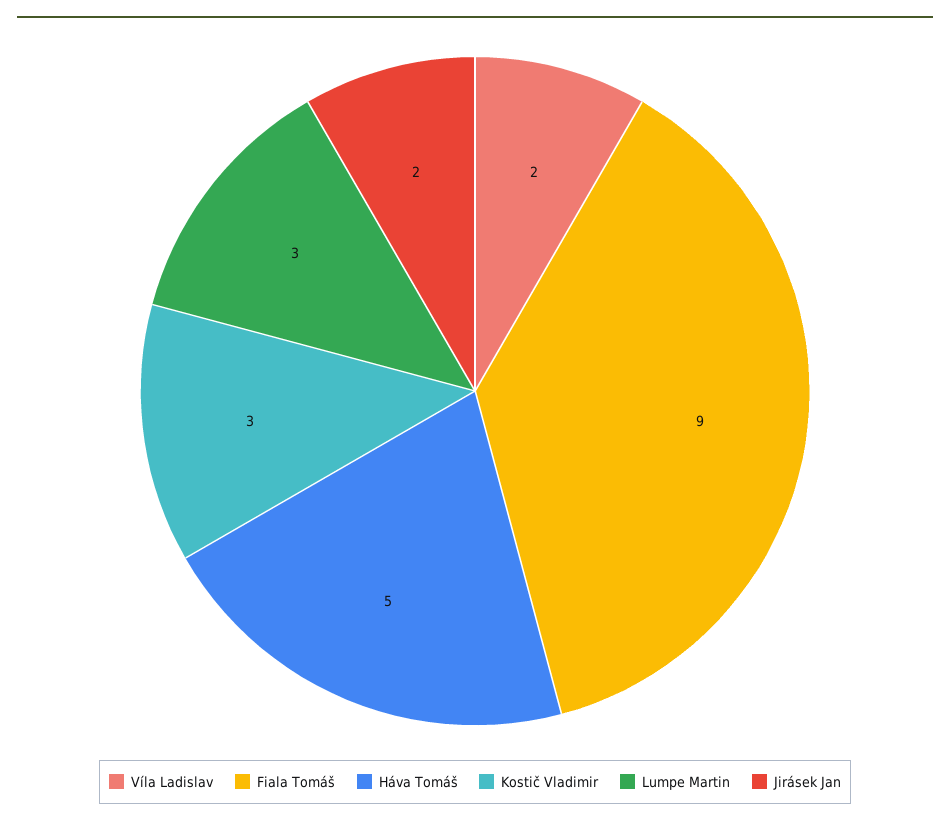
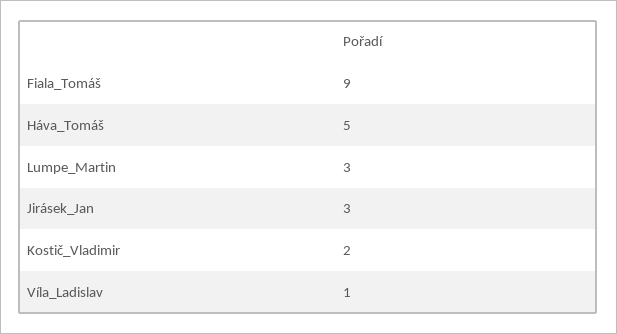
Víla Ladislav: 2 -> 1
Kostič Vladimir: 3 -> 2
Jirásek Jan: 2 -> 3

